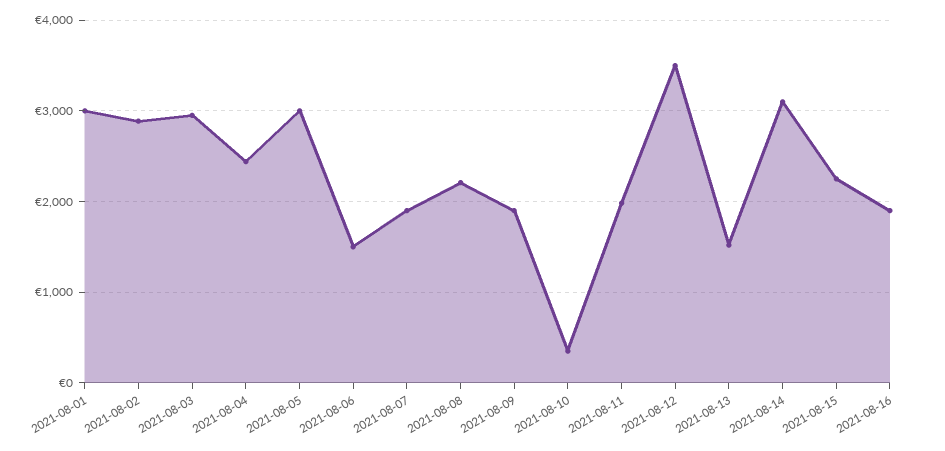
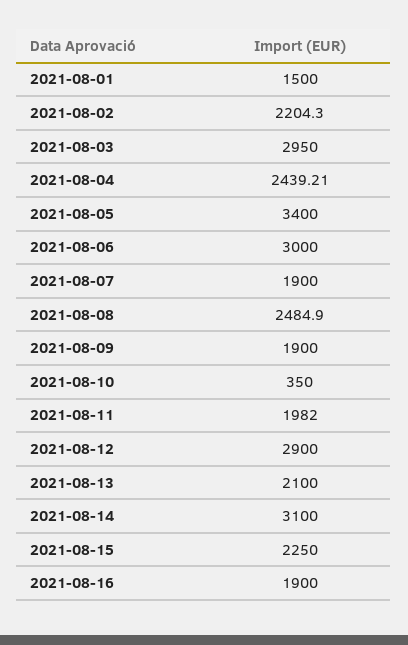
2021-08-01: 3000 -> 1500
2021-08-02: 2900 -> 2204.3
2021-08-05: 3000 -> 3400
2021-08-06: 1500 -> 3000
2021-08-08: 2200 -> 2484.9
2021-08-12: 3500 -> 2900
2021-08-13: 1500 -> 2100

